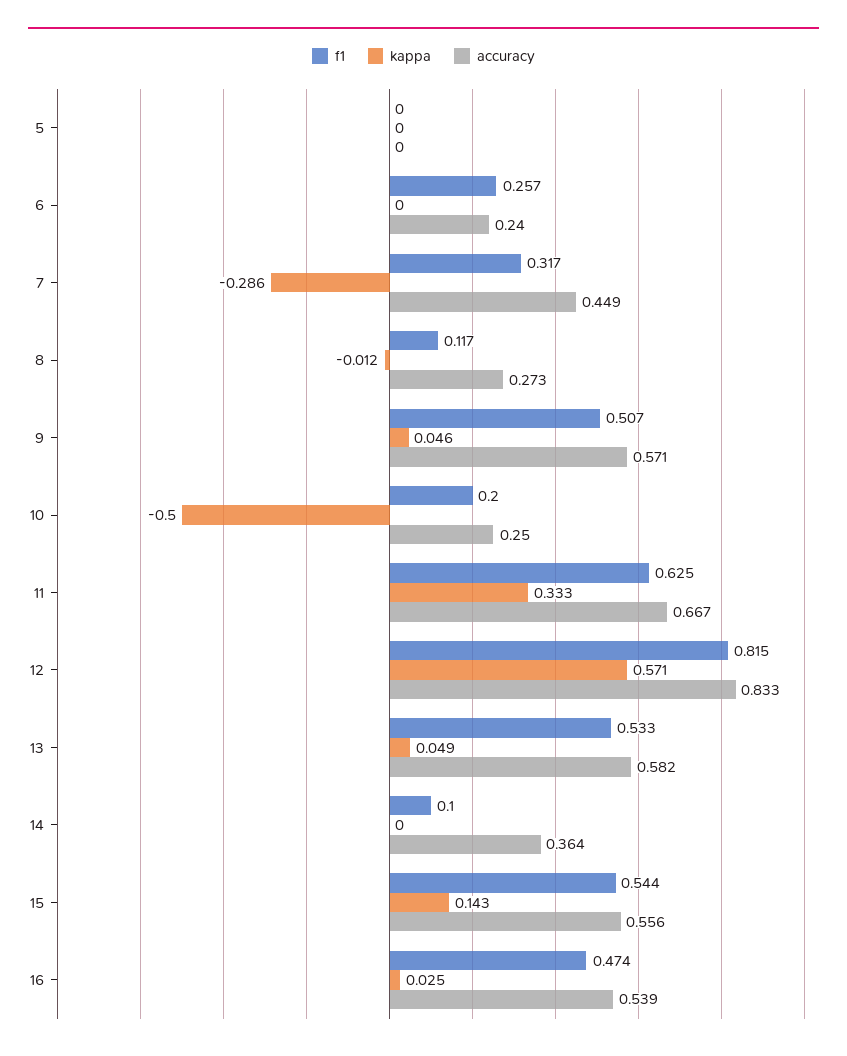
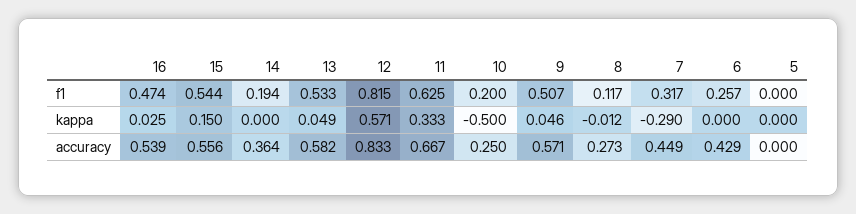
accuracy, 6: 0.24 -> 0.429
kappa, 7: -0.286 -> -0.29
f1, 14: 0.1 -> 0.194
kappa, 15: 0.143 -> 0.15

